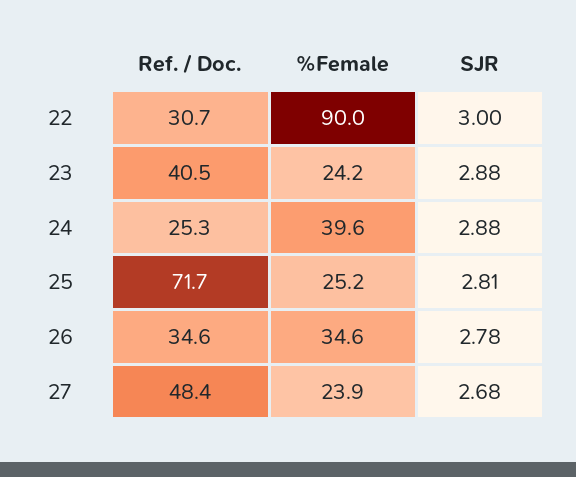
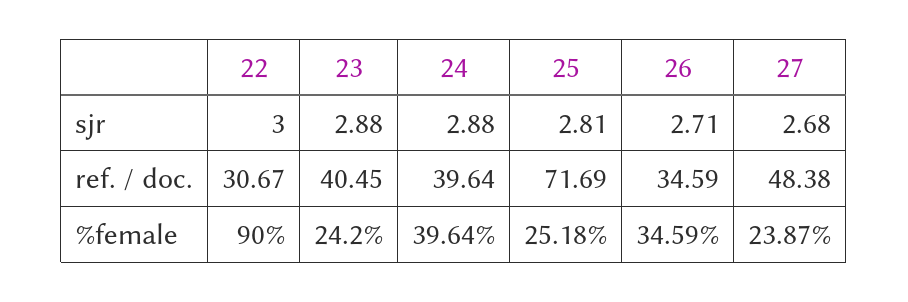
Ref. / Doc., 24: 25.3 -> 39.64
SJR, 26: 2.78 -> 2.71

